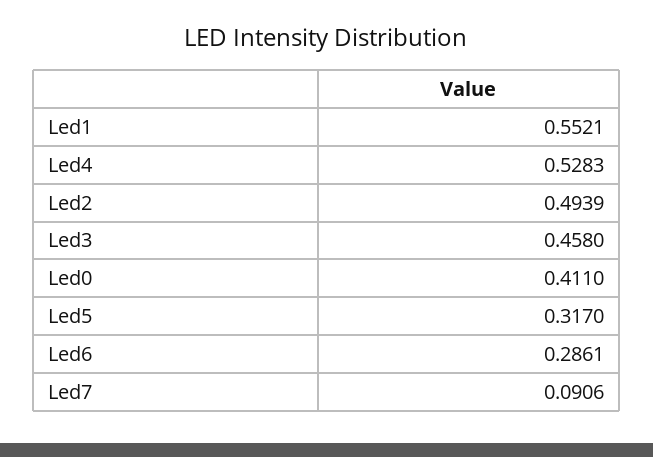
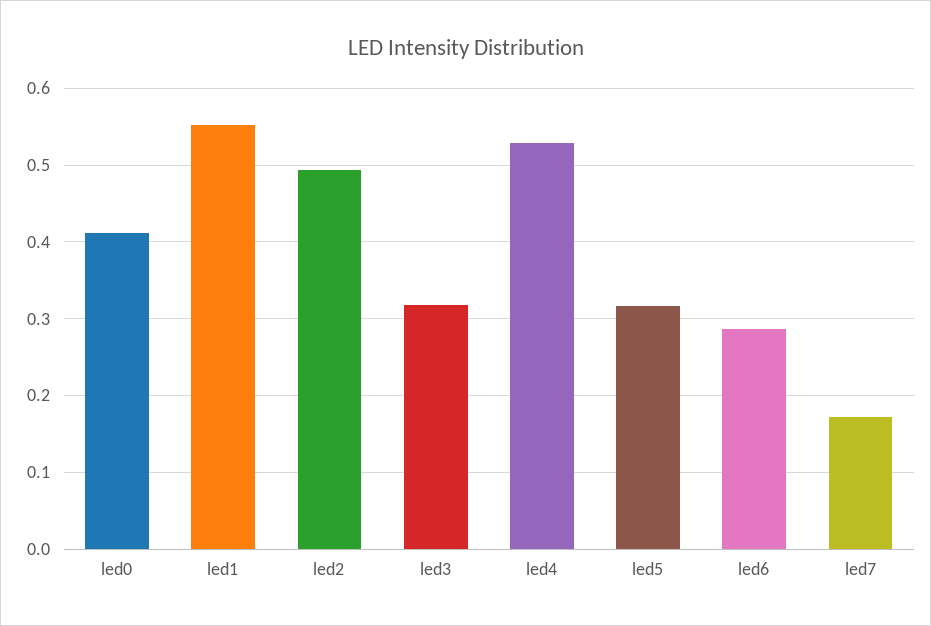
Led3: 0.458 -> 0.32
Led7: 0.0906 -> 0.17

